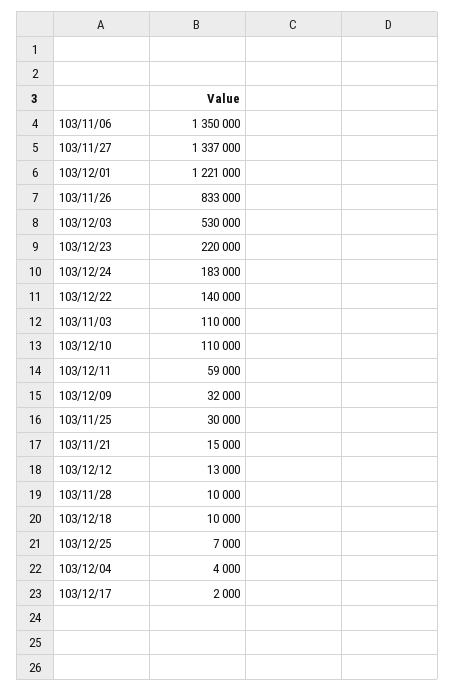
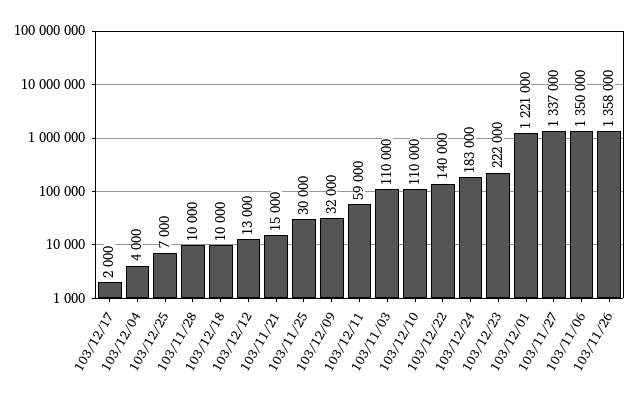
103/11/26: 833000 -> 1358000
103/12/03: 530000 -> none
103/12/23: 220000 -> 222000

